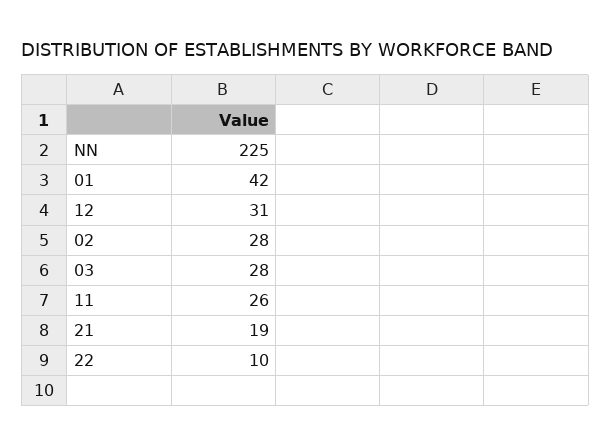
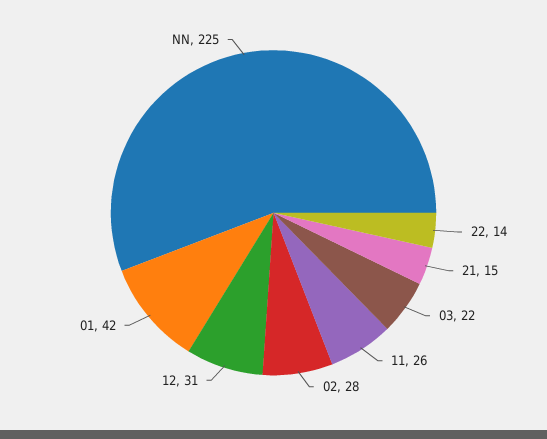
03: 28 -> 22
21: 19 -> 15
22: 10 -> 14

